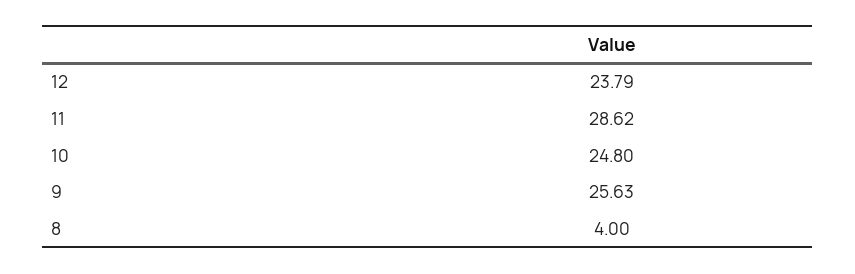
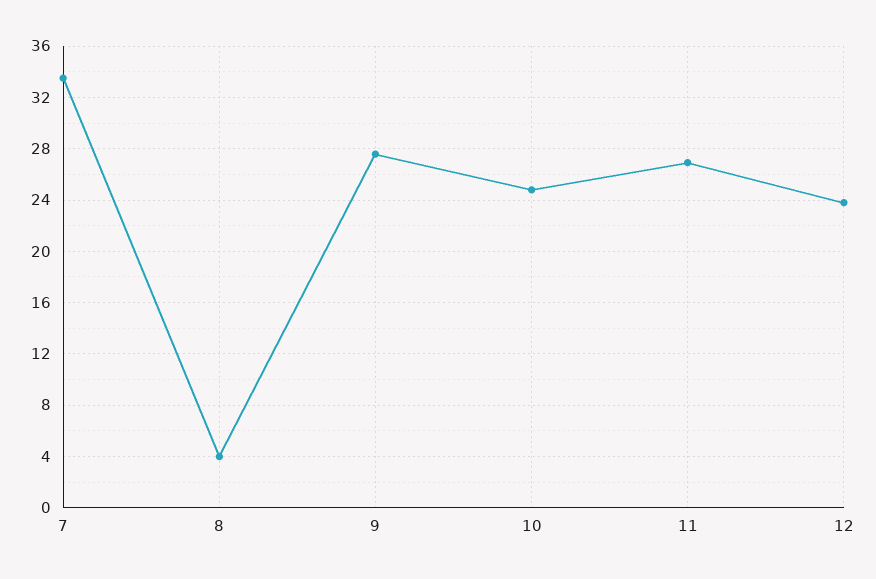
11: 28.62 -> 27
9: 25.63 -> 27.5
7: none -> 33.5

